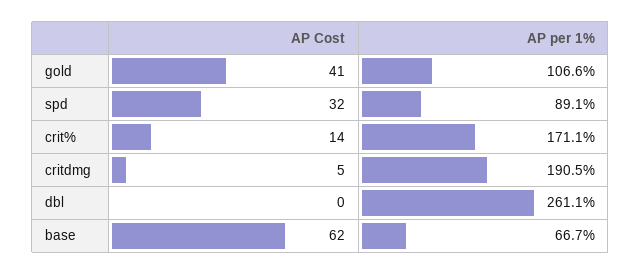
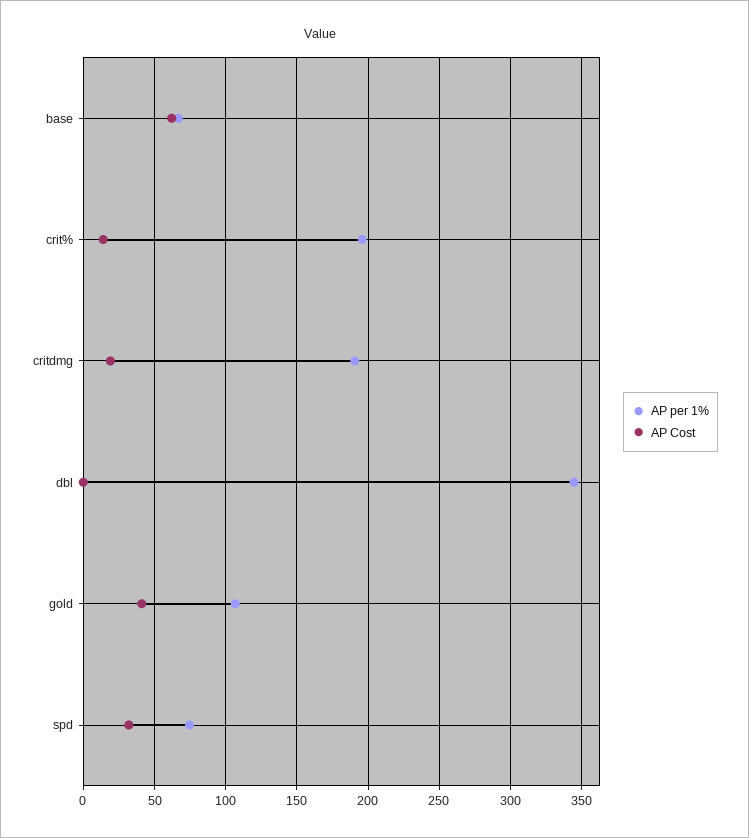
AP per 1%, spd: 89.1 -> 75
AP per 1%, crit%: 171.1 -> 195
AP Cost, critdmg: 5 -> 20
AP per 1%, dbl: 261.1 -> 345

